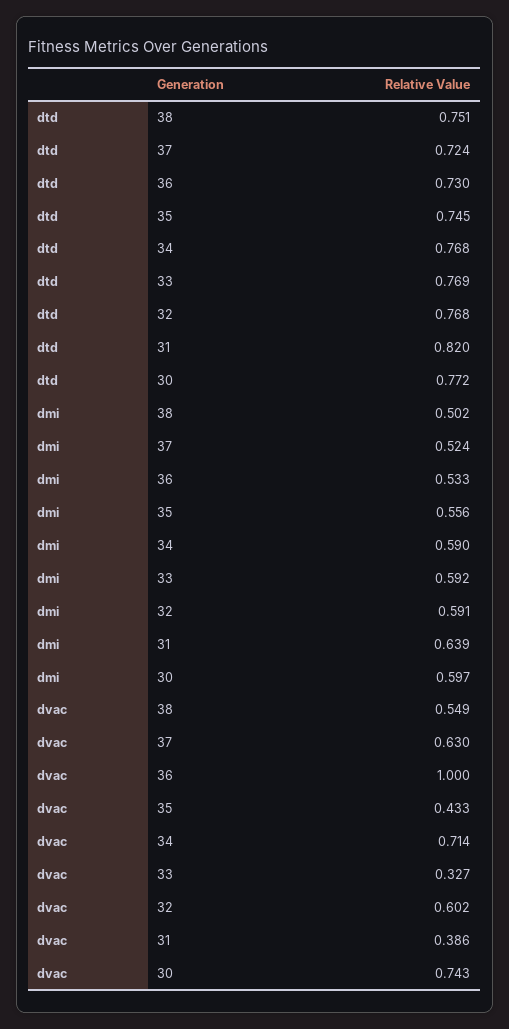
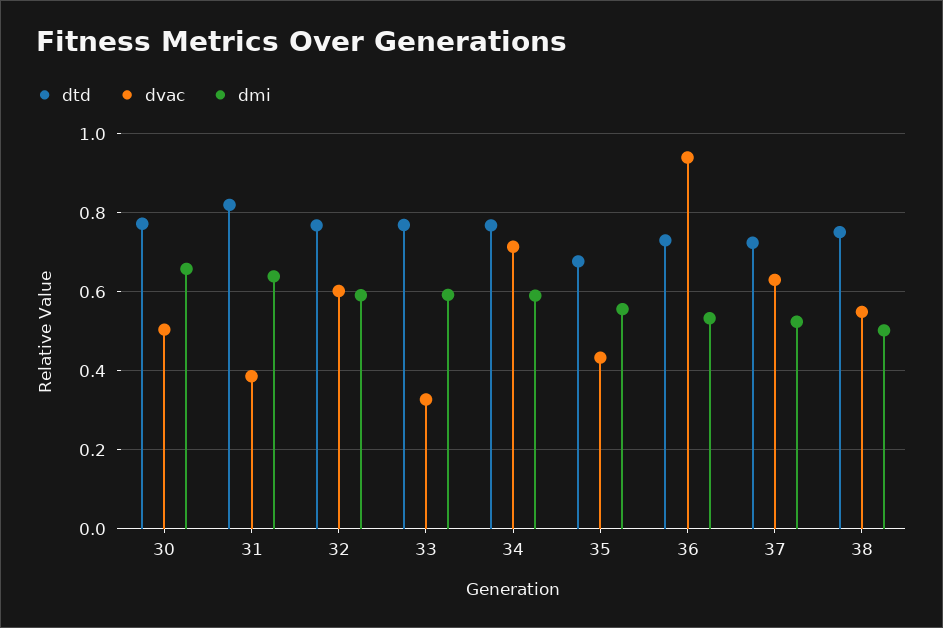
dtd, 35: 0.745 -> 0.68
dmi, 30: 0.597 -> 0.66
dvac, 36: 1 -> 0.94
dvac, 30: 0.743 -> 0.5

